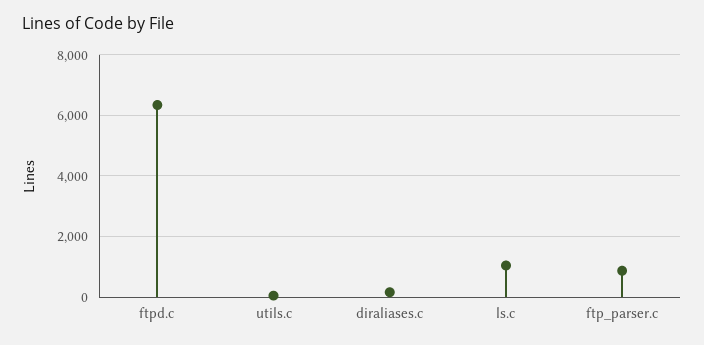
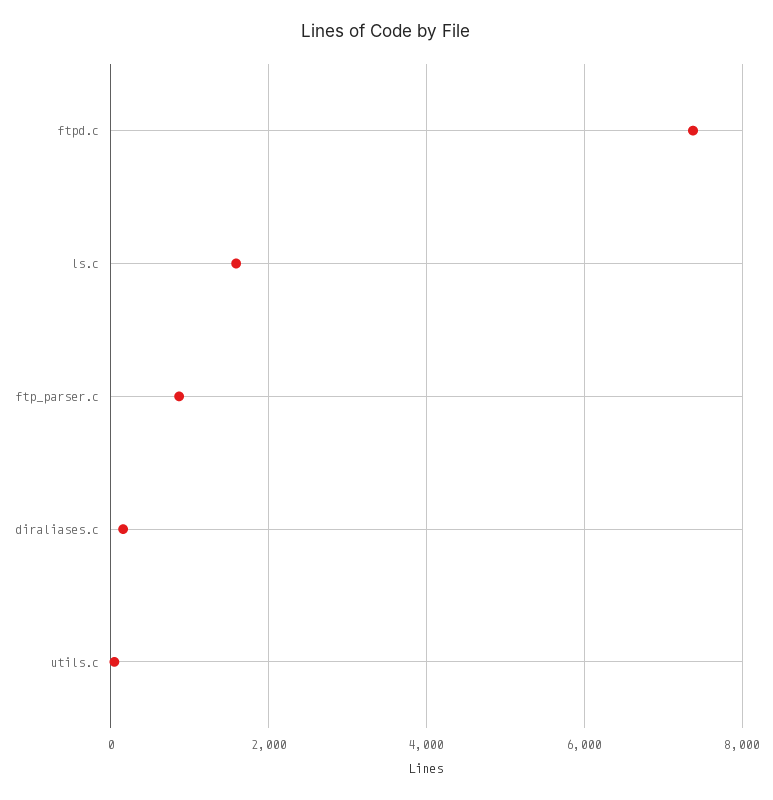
ftpd.c: 6400 -> 7400
ls.c: 1000 -> 1600

